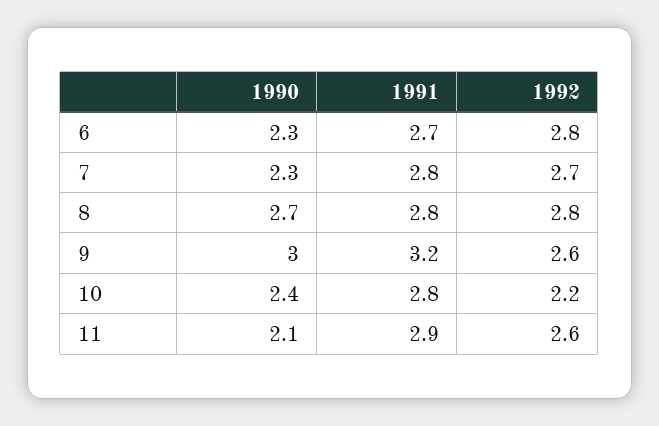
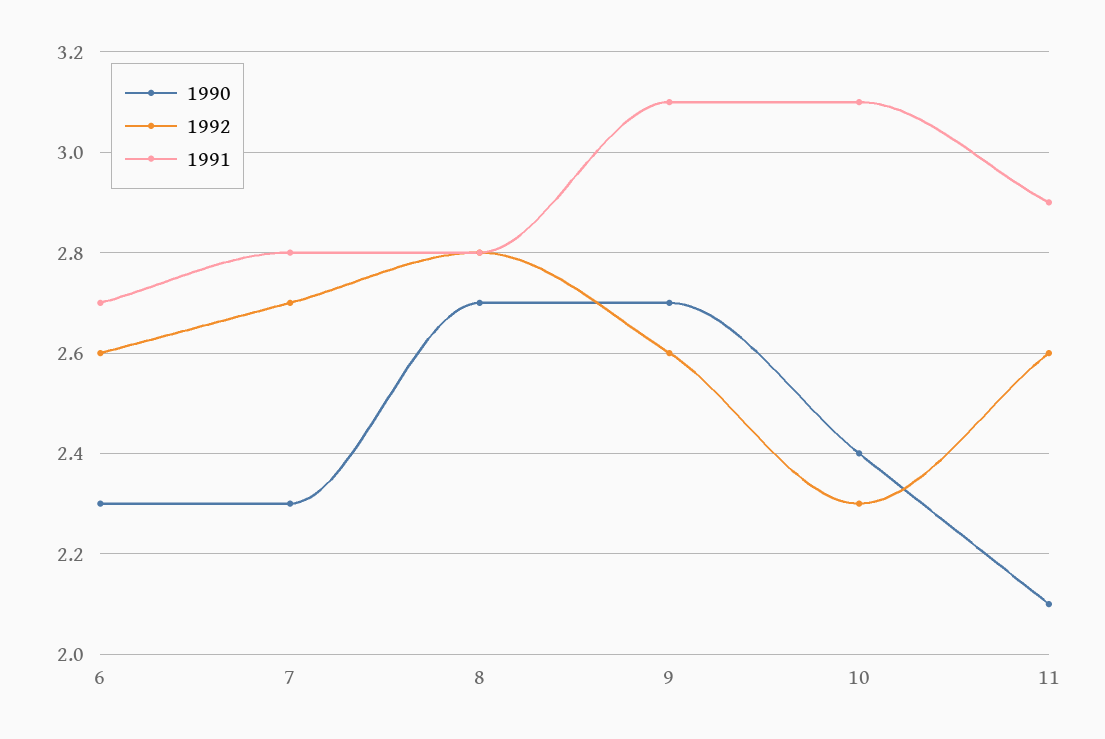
1992, 6: 2.8 -> 2.6
1990, 9: 3 -> 2.7
1991, 9: 3.2 -> 3.1
1991, 10: 2.8 -> 3.1
1992, 10: 2.2 -> 2.3

